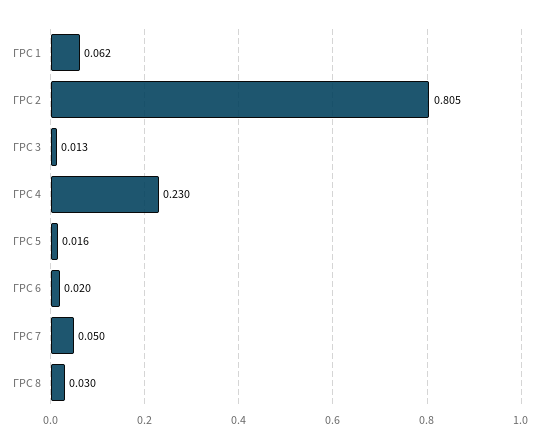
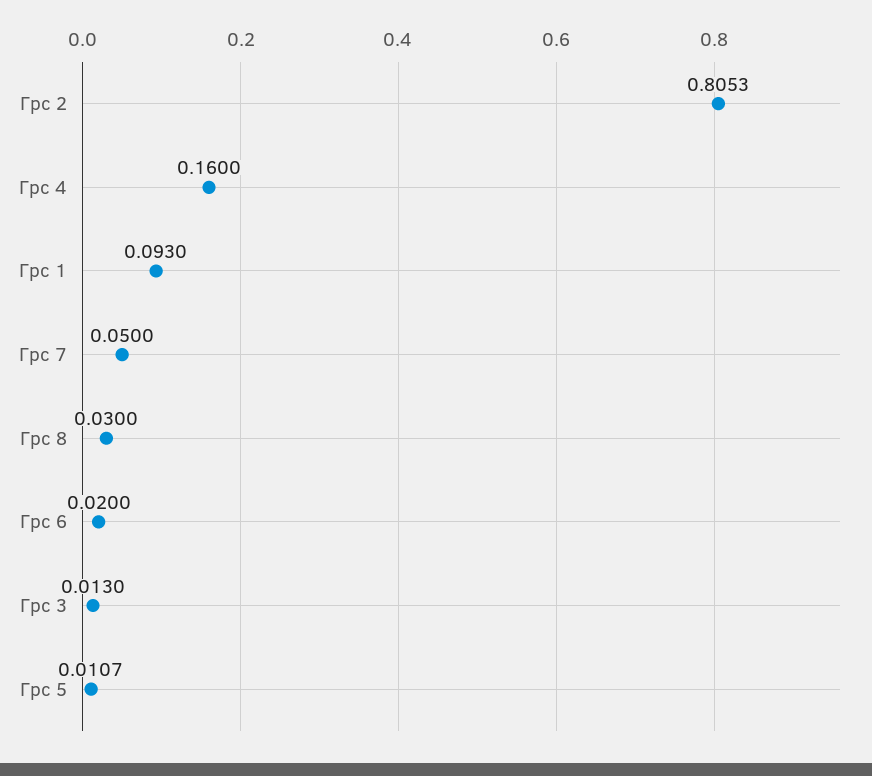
ГРС 1: 0.062 -> 0.093
ГРС 4: 0.23 -> 0.16
ГРС 5: 0.016 -> 0.0107

